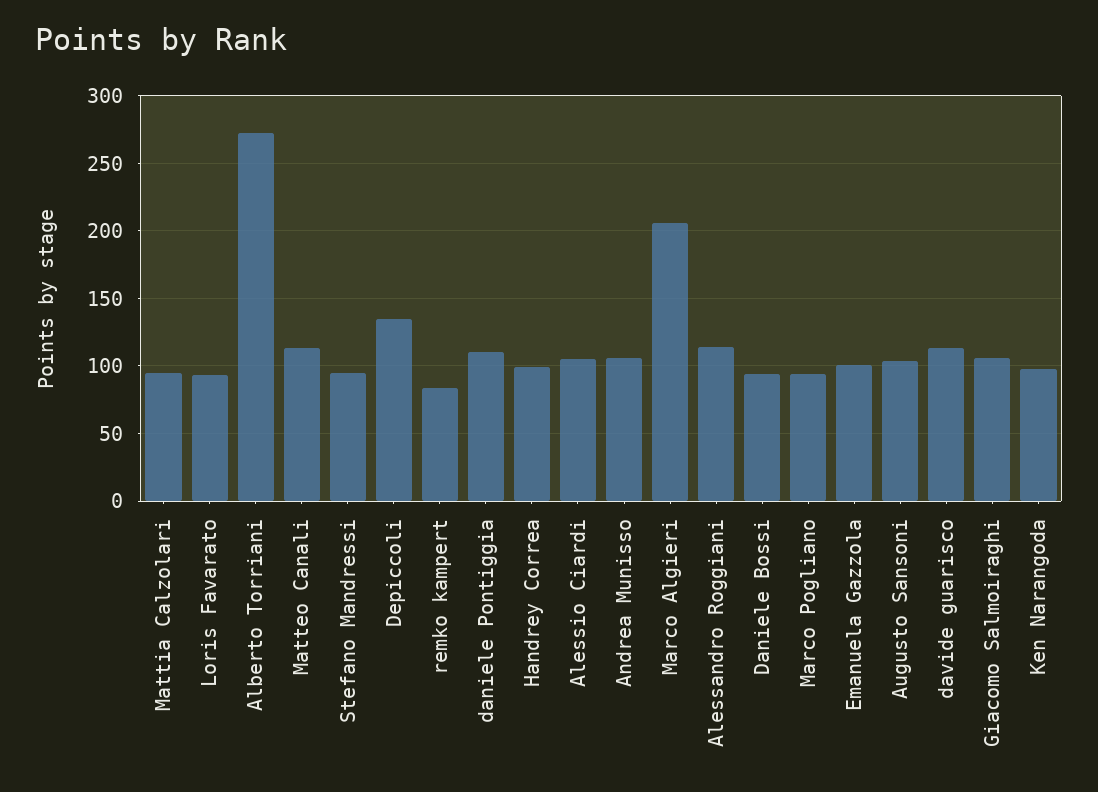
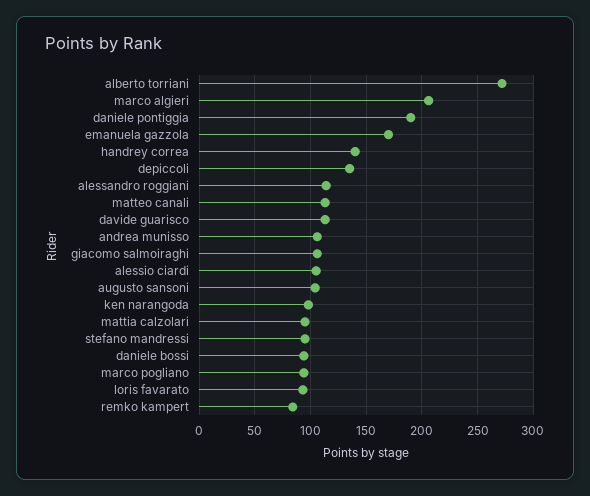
daniele Pontiggia: 110 -> 190
Handrey Correa: 100 -> 140
Emanuela Gazzola: 100 -> 170

